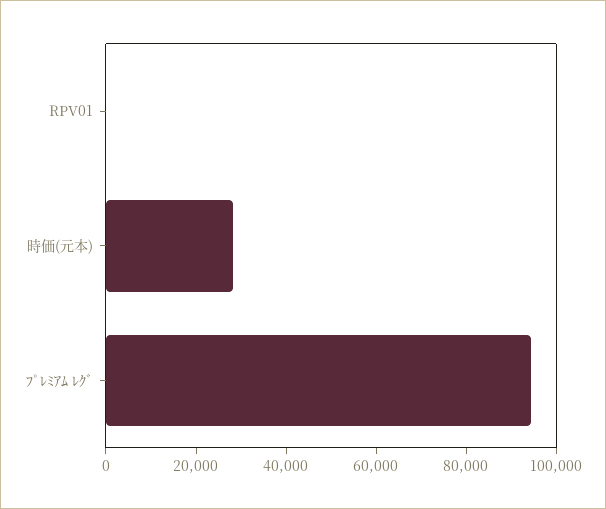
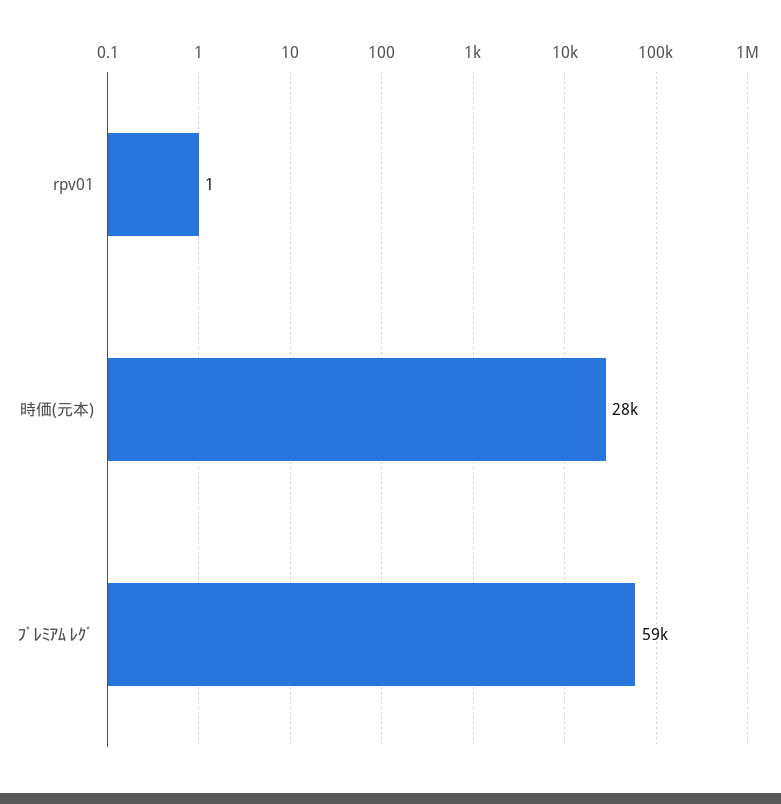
ﾌﾟﾚﾐｱﾑ ﾚｸﾞ: 95000 -> 59000

